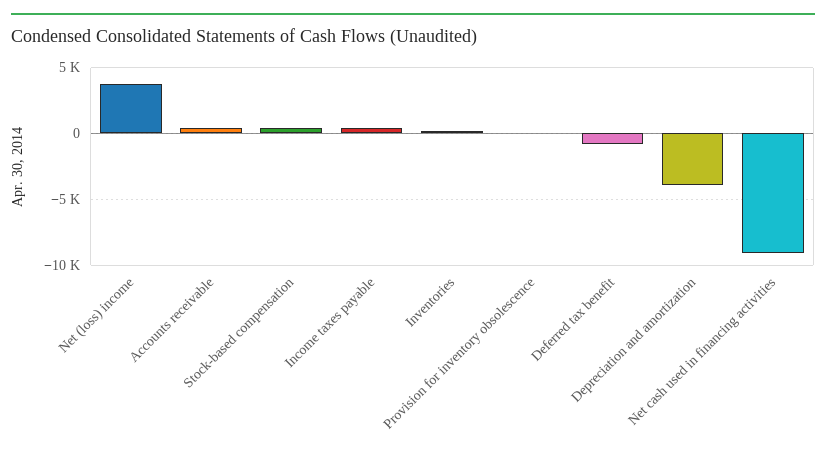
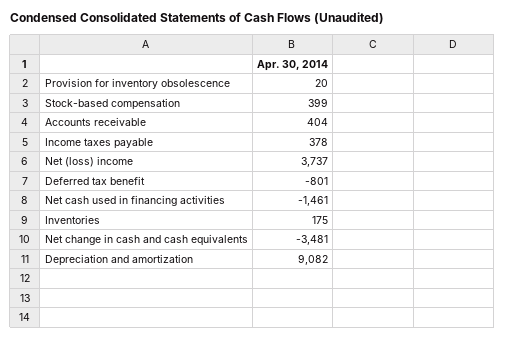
Depreciation and amortization: -4000 -> 9082
Net cash used in financing activities: -9000 -> -1461
Net change in cash and cash equivalents: none -> -3481

